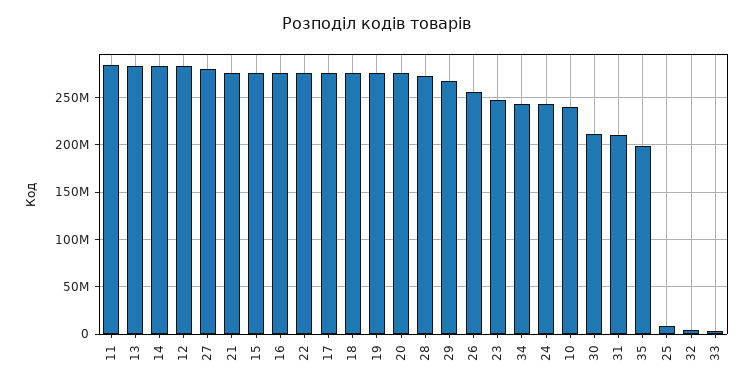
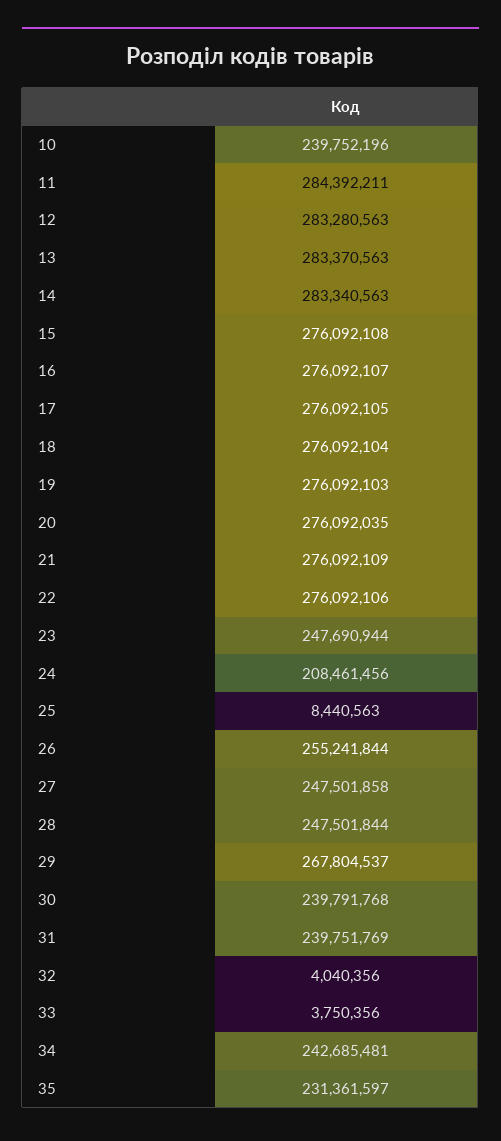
27: 280000000 -> 247501858
28: 270000000 -> 247501844
24: 240000000 -> 208461456
30: 210000000 -> 239791768
31: 210000000 -> 239751769
35: 200000000 -> 231361597

